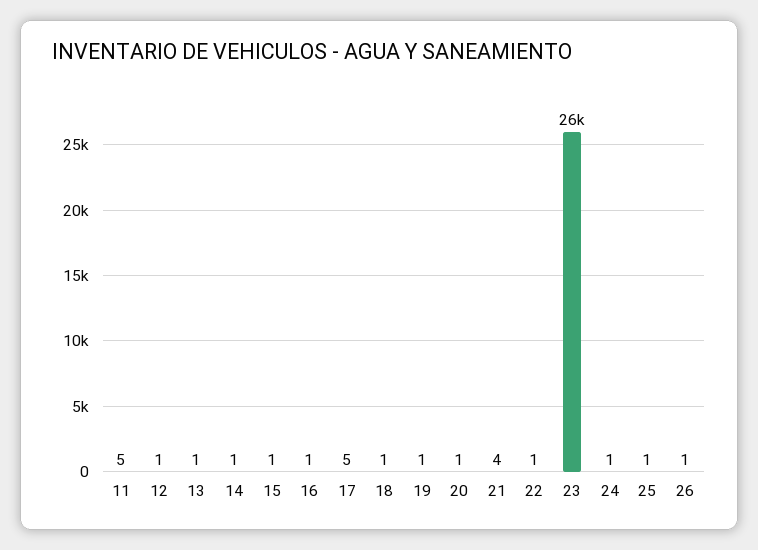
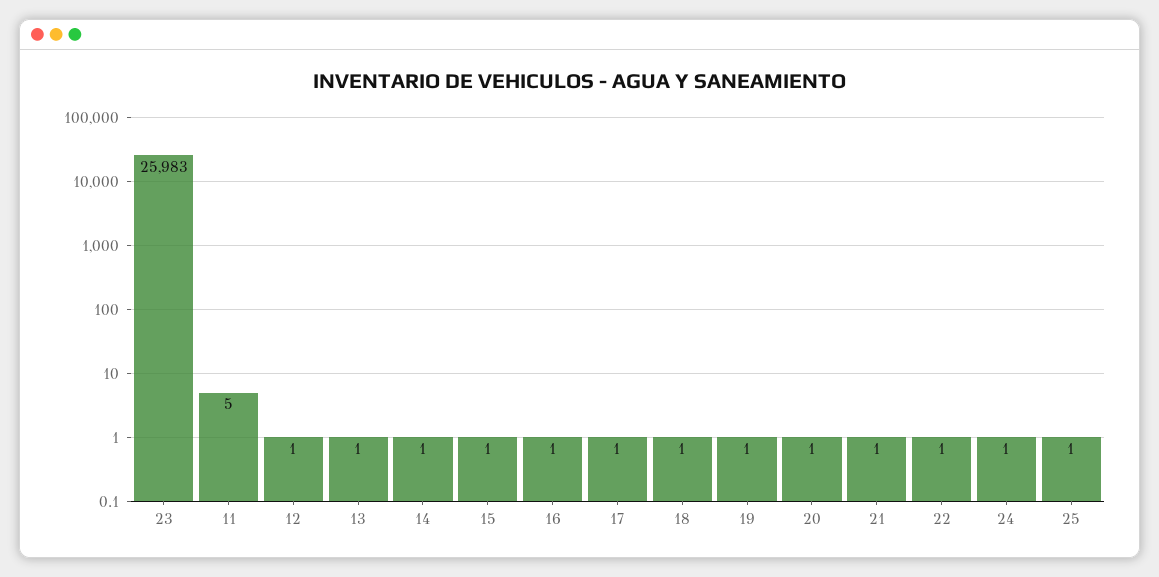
17: 5 -> 1
21: 4 -> 1
26: 1 -> none

